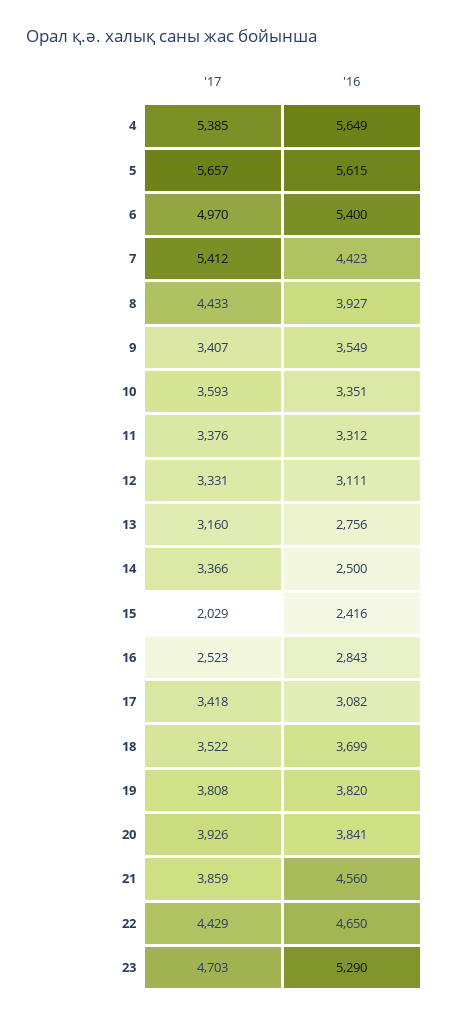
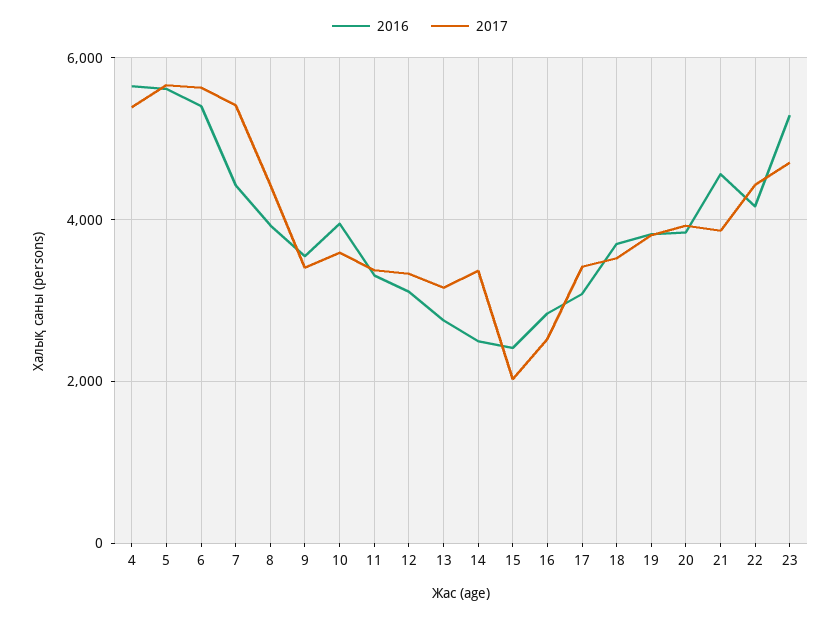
'17, 6: 4970 -> 5600
'16, 10: 3351 -> 4000
'16, 22: 4650 -> 4200

